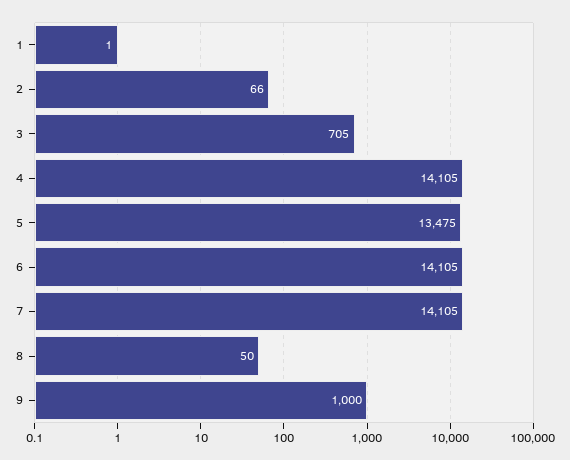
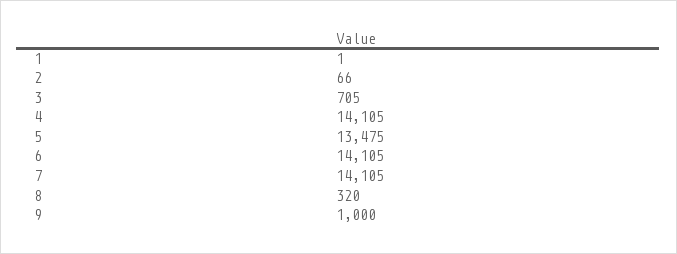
8: 50 -> 320

